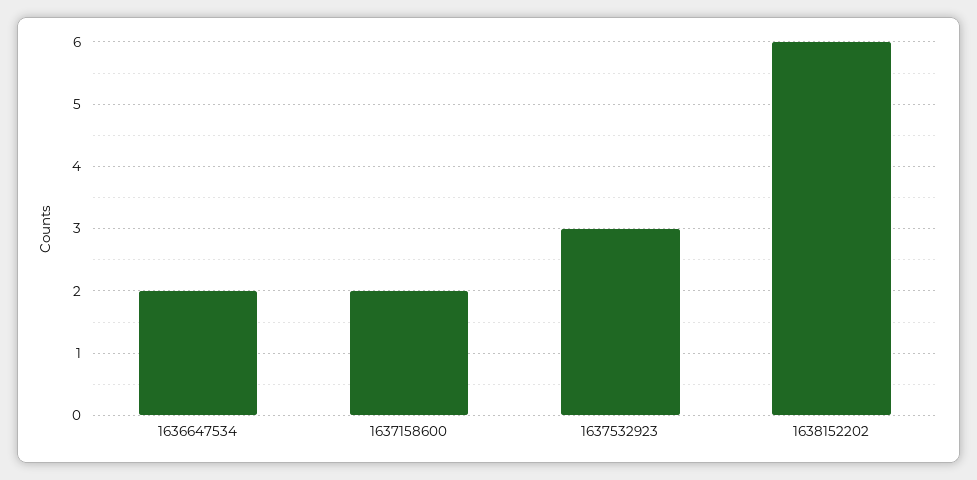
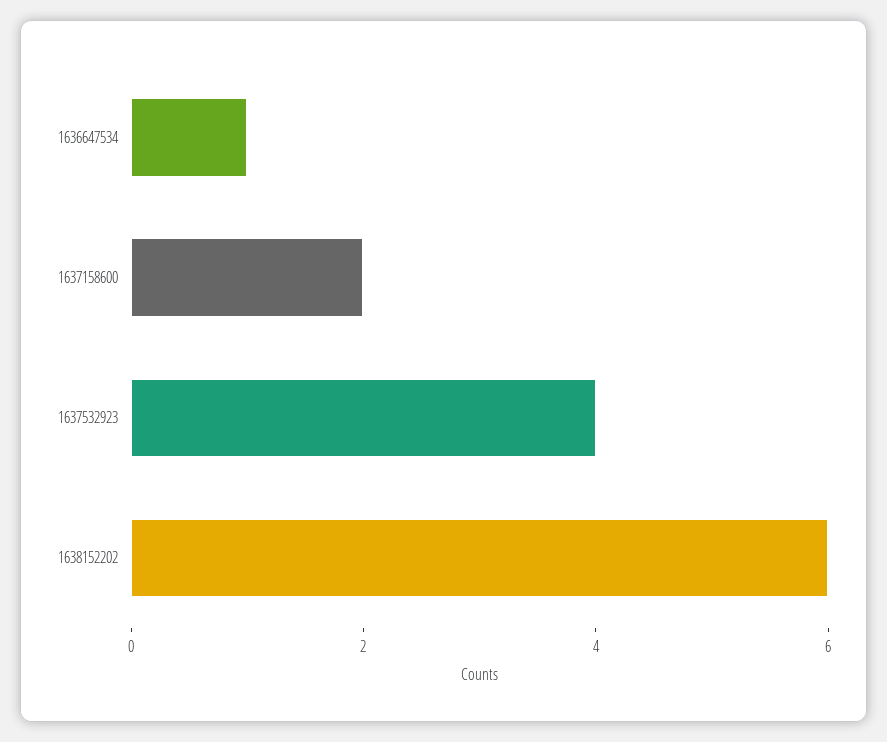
1636647534: 2 -> 1
1637532923: 3 -> 4

